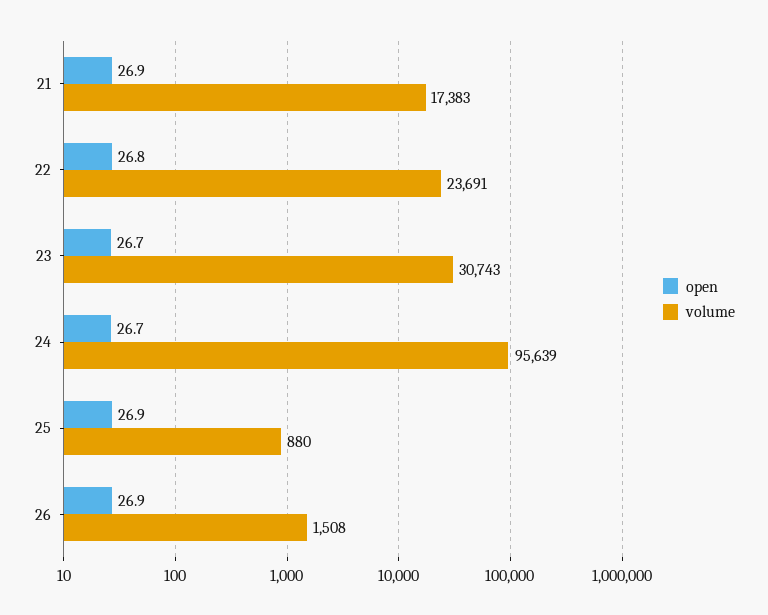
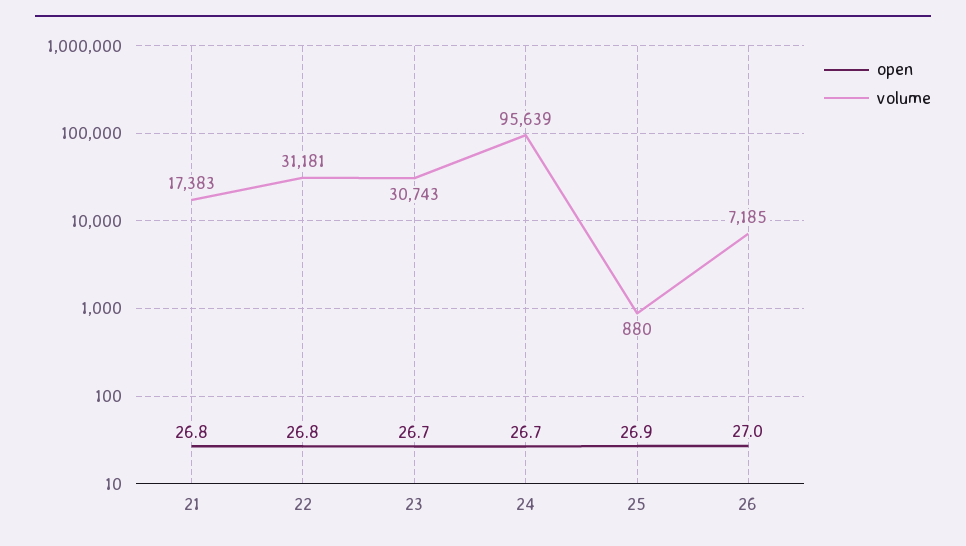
open, 21: 26.9 -> 26.8
volume, 22: 23691 -> 31181
open, 26: 26.9 -> 27
volume, 26: 1508 -> 7185

